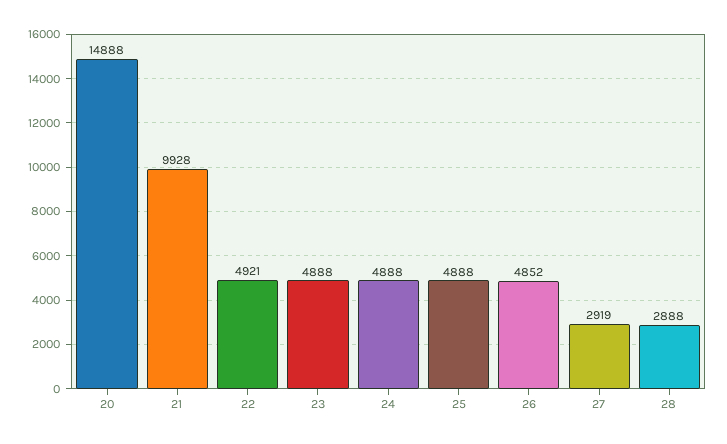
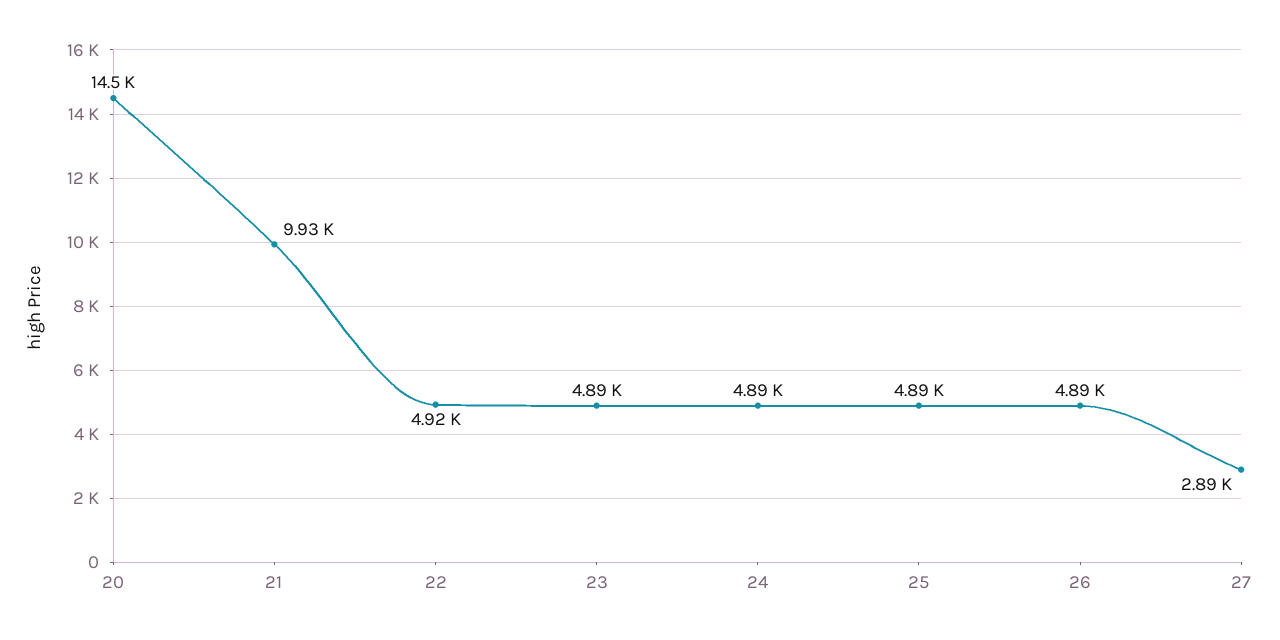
20: 14888 -> 14500
26: 4852 -> 4890
27: 2919 -> 2890
28: 2888 -> none

